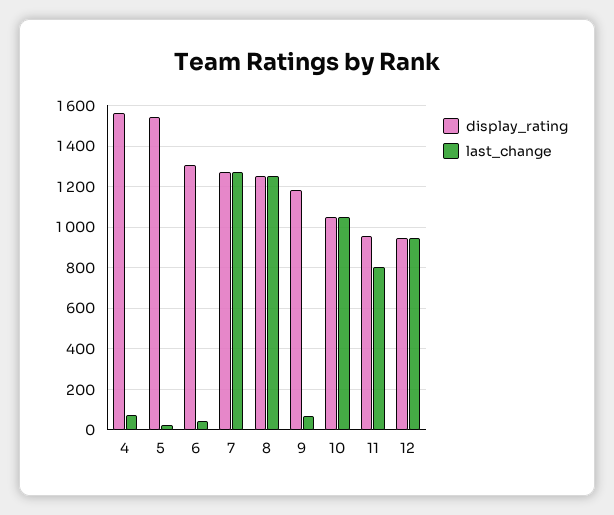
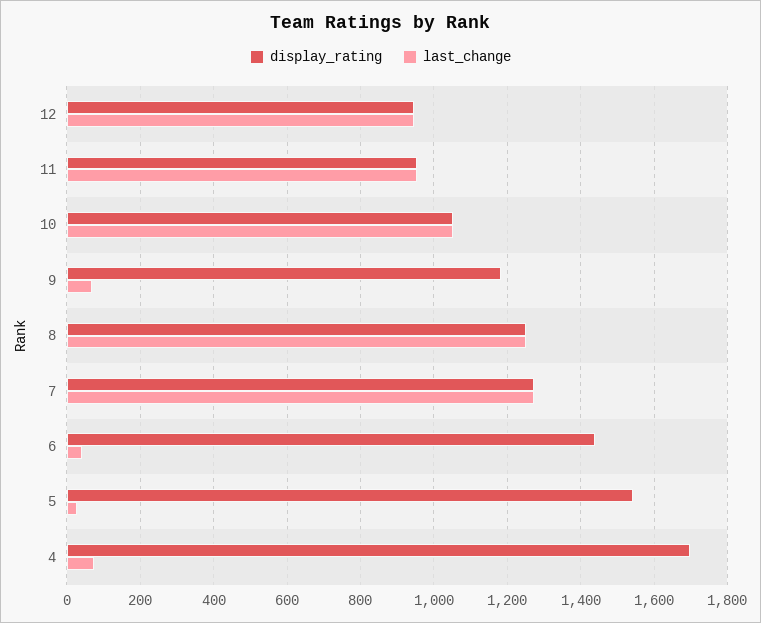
display_rating, 4: 1550 -> 1700
display_rating, 6: 1300 -> 1440
last_change, 11: 800 -> 960

